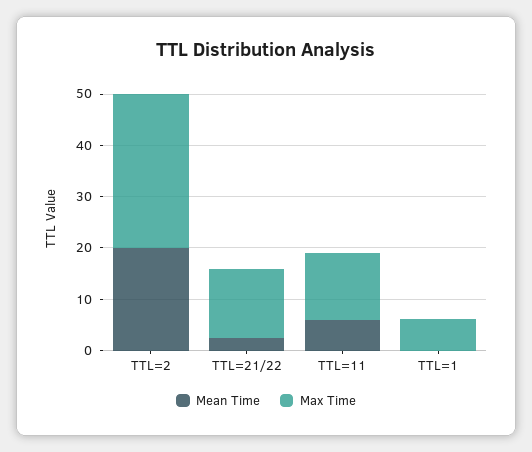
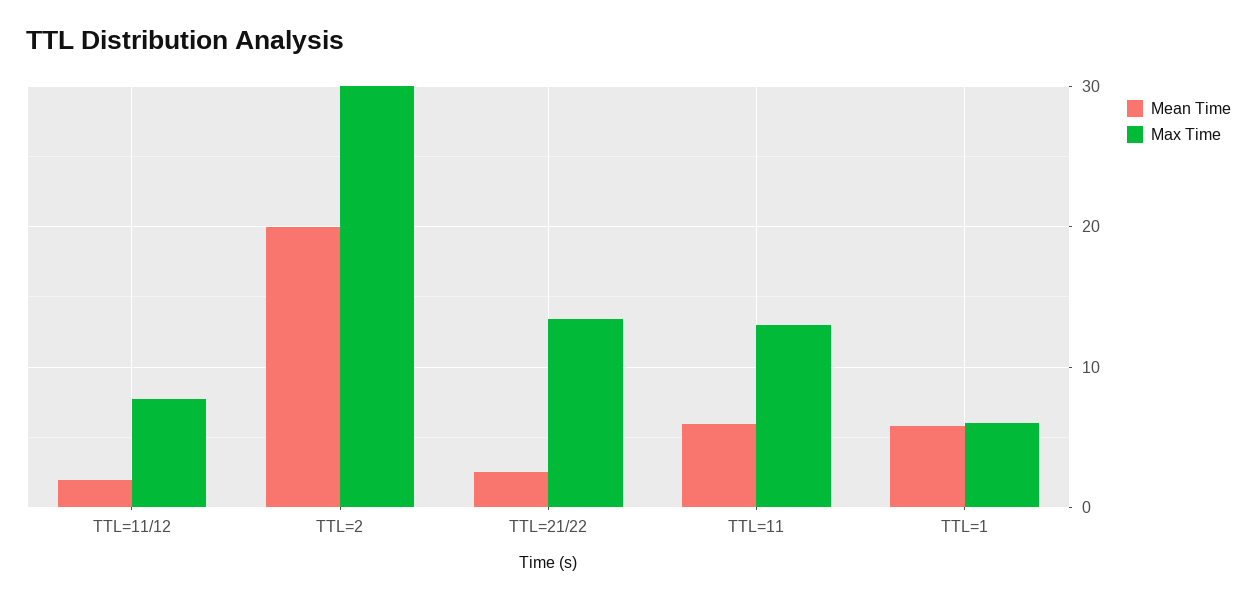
Mean Time, TTL=1: 0 -> 6
Mean Time, TTL=11/12: none -> 2
Max Time, TTL=11/12: none -> 8

